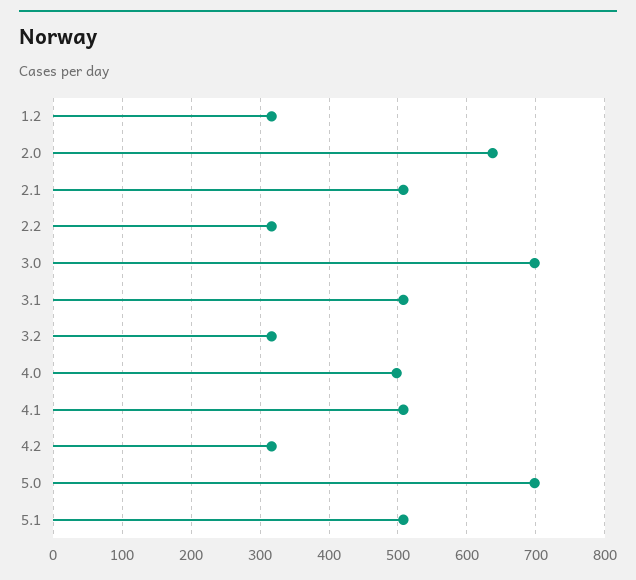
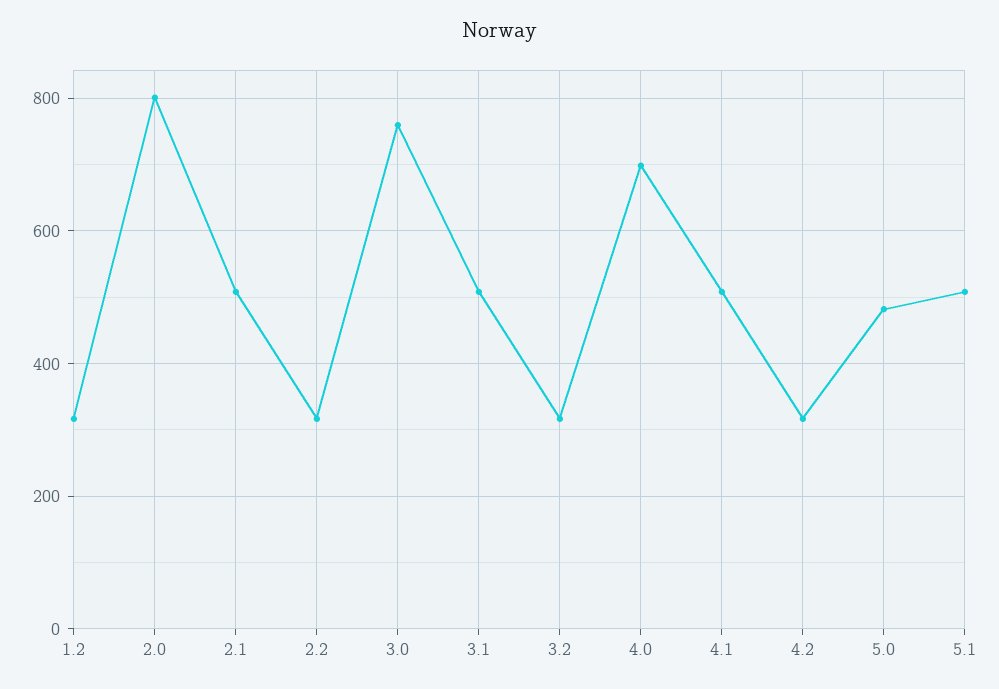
2.0: 640 -> 800
3.0: 700 -> 760
4.0: 500 -> 700
5.0: 700 -> 480

